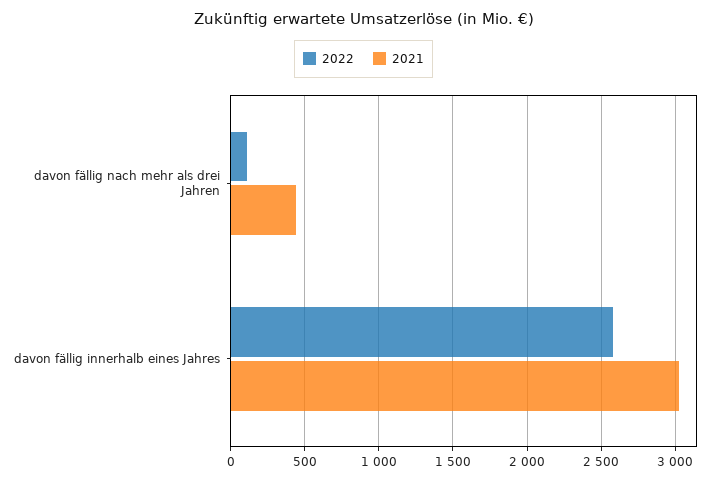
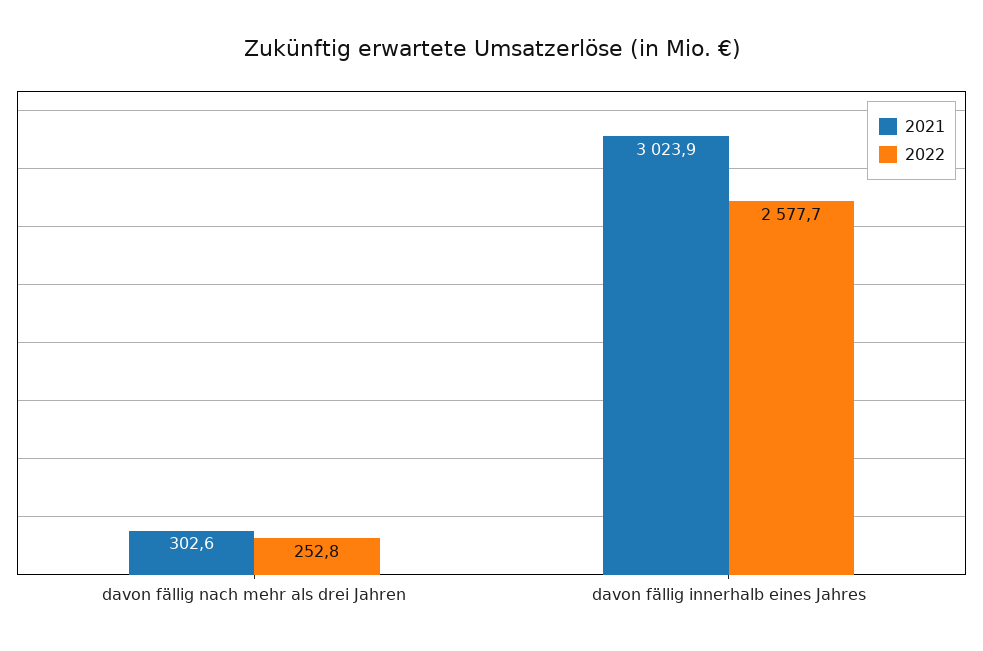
2022, davon fällig nach mehr als drei Jahren: 100 -> 252.8
2021, davon fällig nach mehr als drei Jahren: 450 -> 302.6

